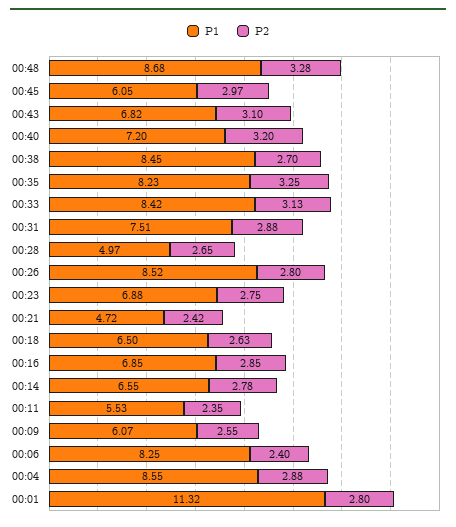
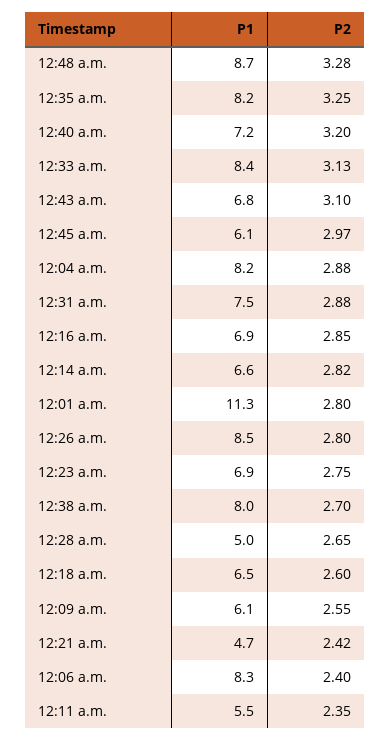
P1, 00:38: 8.45 -> 8
P2, 00:18: 2.63 -> 2.6
P2, 00:14: 2.78 -> 2.82
P1, 00:04: 8.55 -> 8.2

